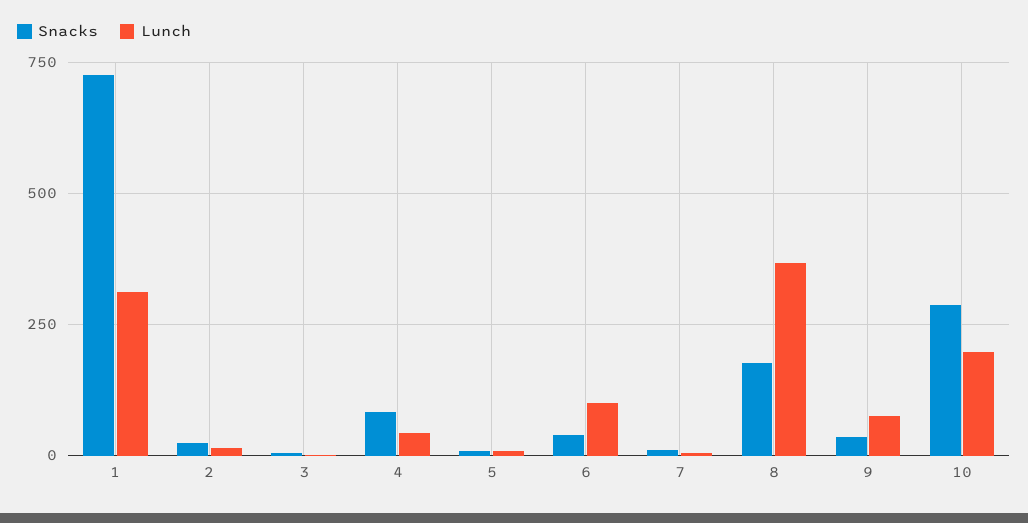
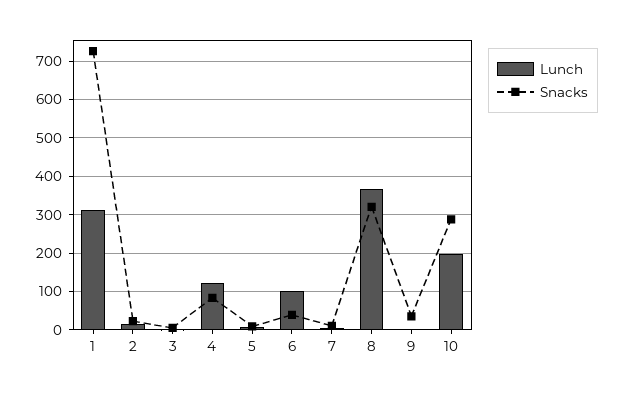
Lunch, 4: 50 -> 120
Snacks, 8: 175 -> 320
Lunch, 9: 75 -> 0

